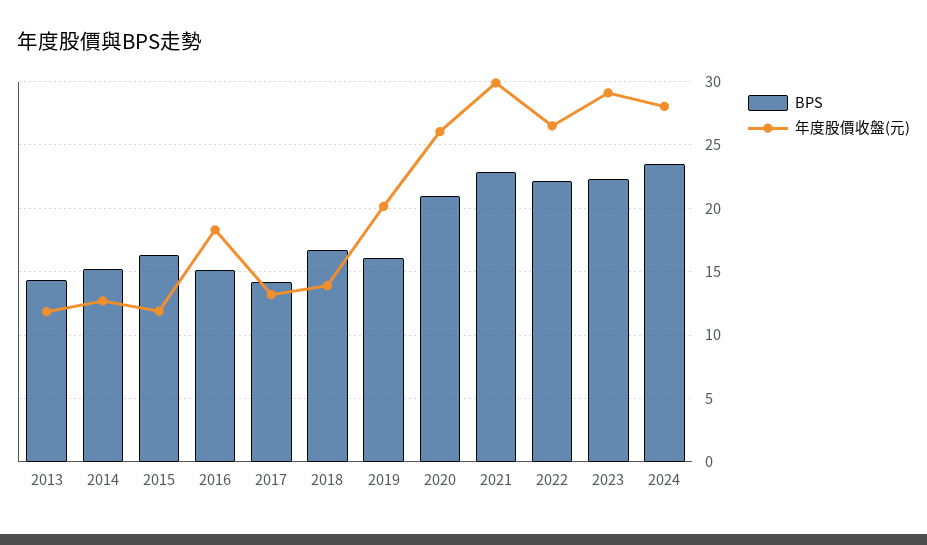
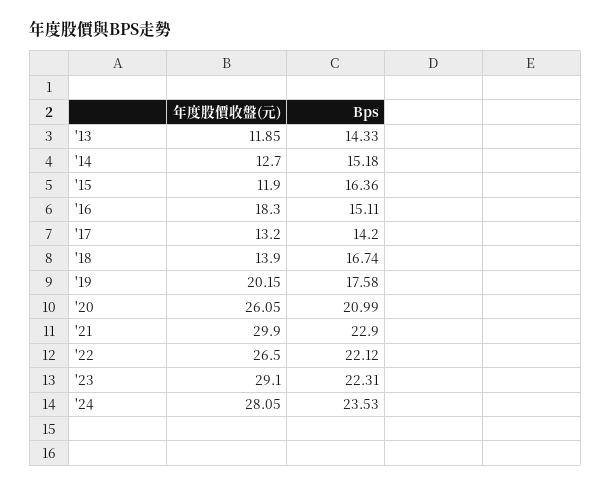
BPS, 2019: 16 -> 17.58

